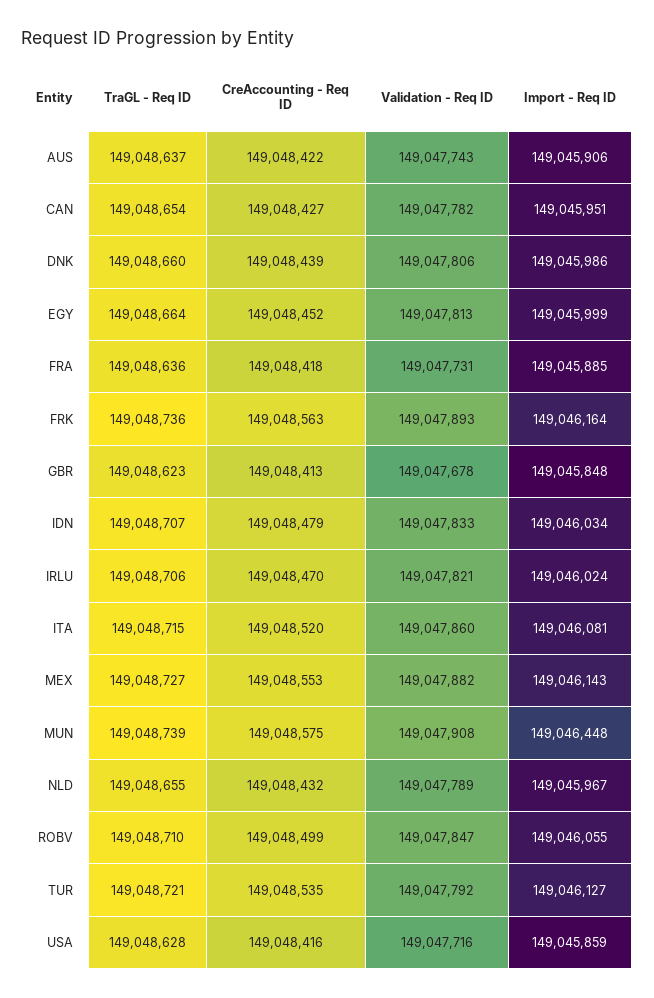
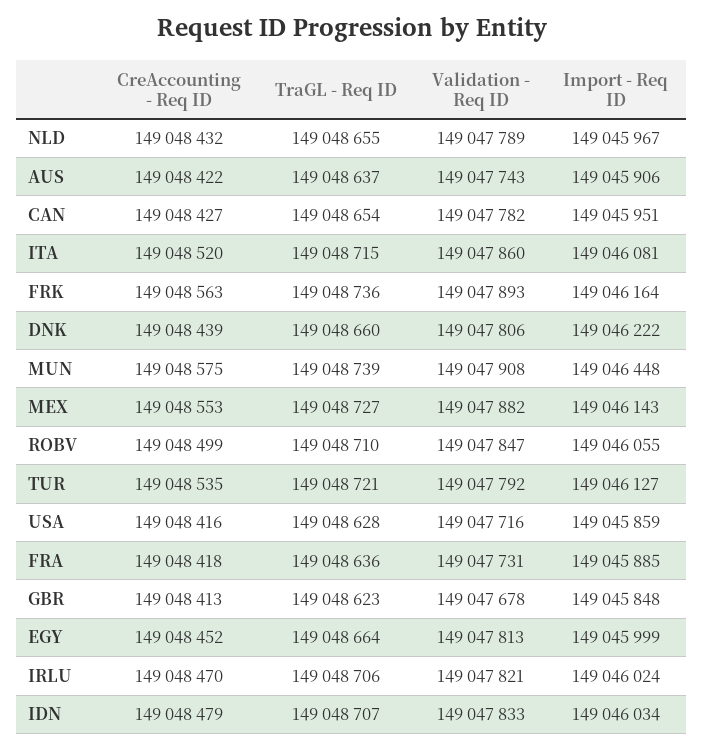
Import - Req ID, DNK: 149045986 -> 149046222

